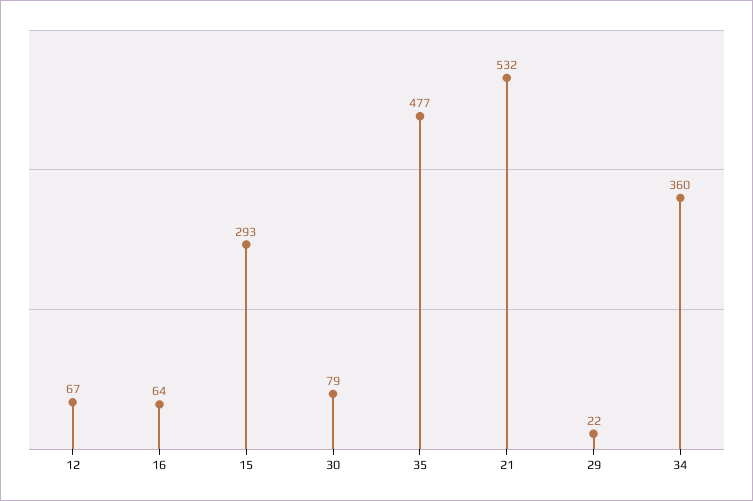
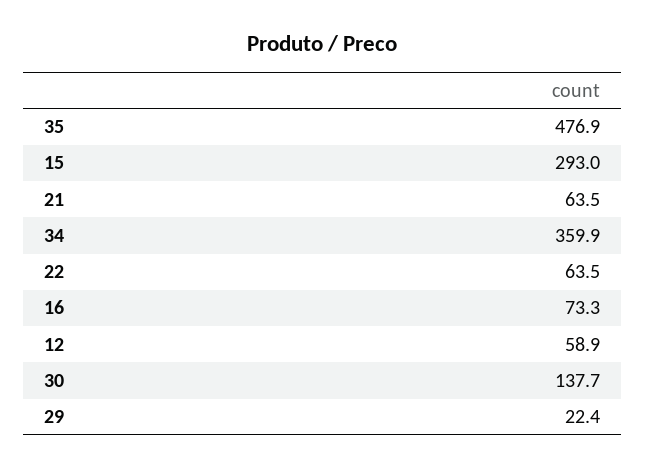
12: 67 -> 58.9
16: 64 -> 73.3
30: 79 -> 137.7
21: 532 -> 63.5
22: none -> 63.5

